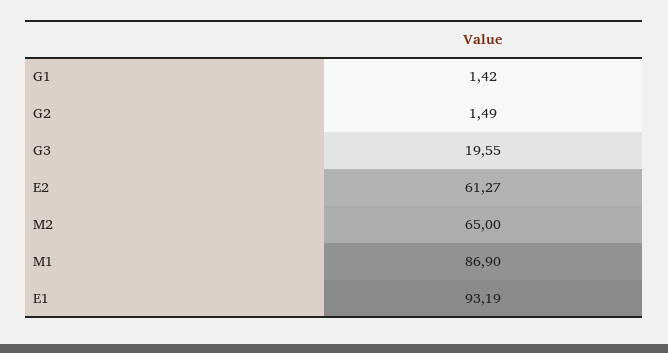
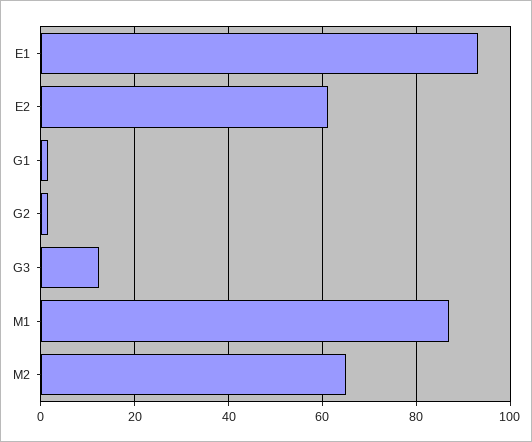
G3: 19.55 -> 12

